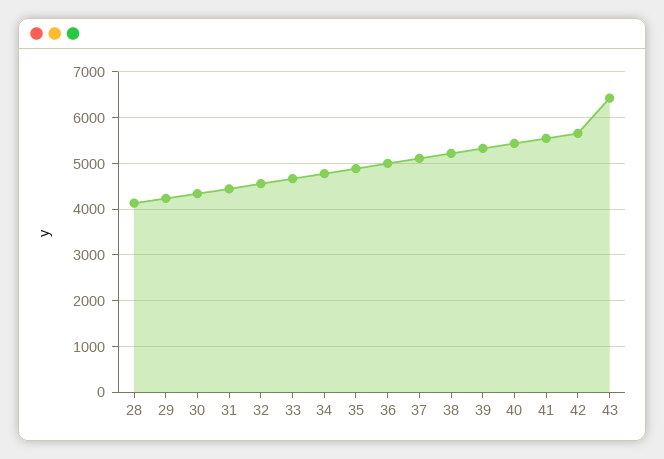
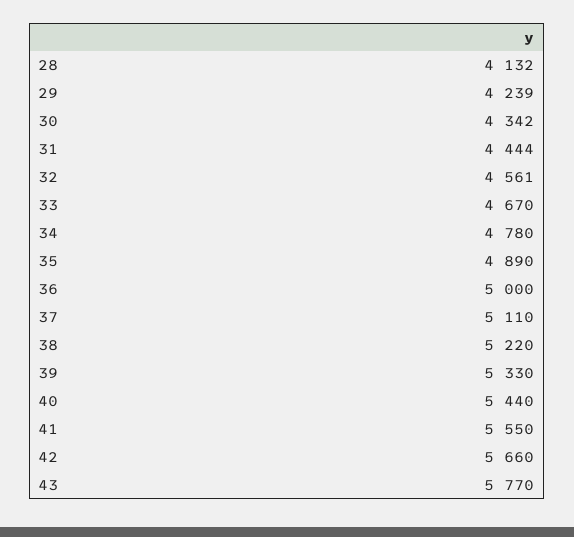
43: 6400 -> 5770

